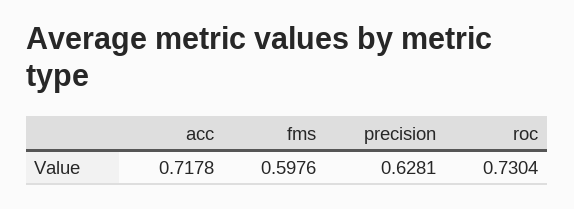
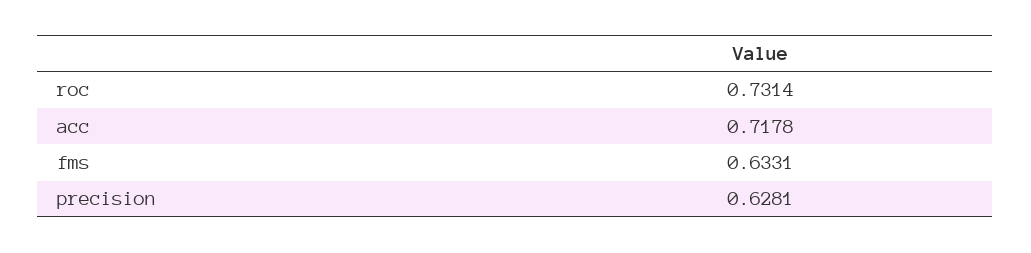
fms: 0.5976 -> 0.6331
roc: 0.7304 -> 0.7314

